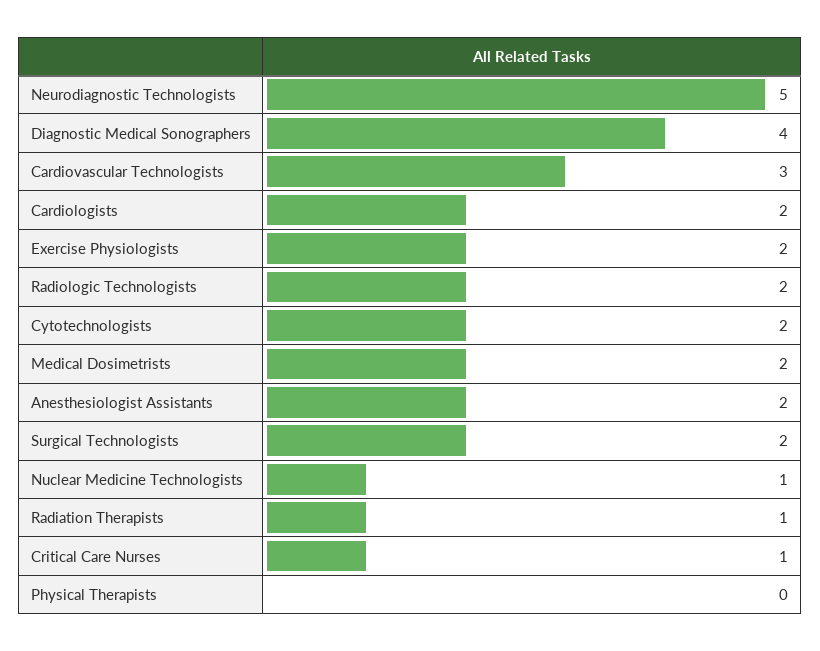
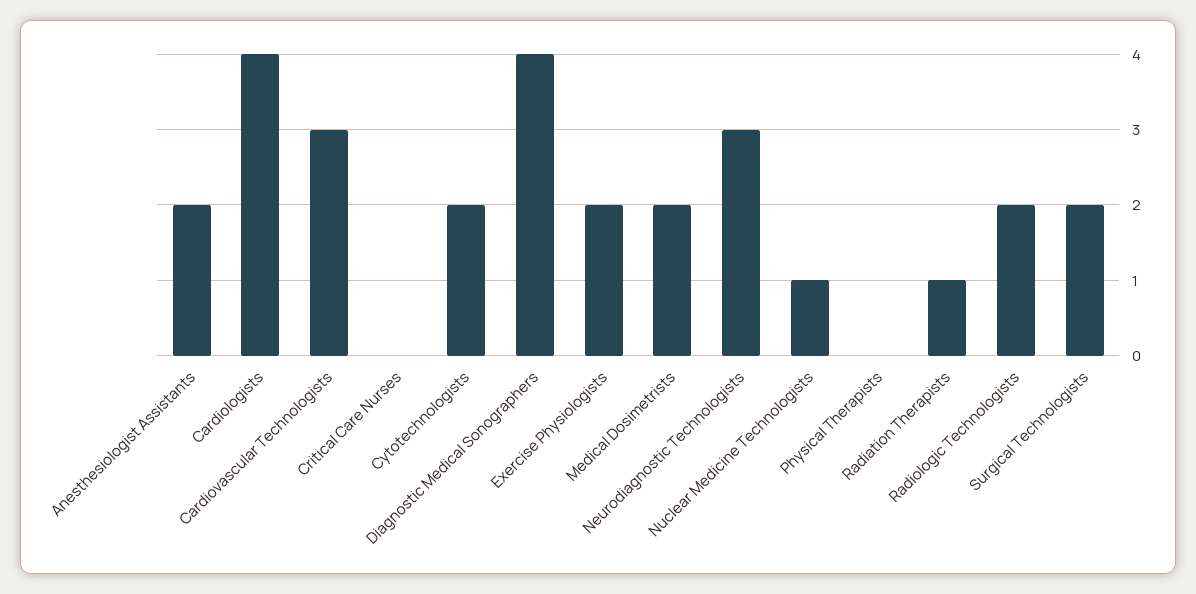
Neurodiagnostic Technologists: 5 -> 3
Cardiologists: 2 -> 4
Critical Care Nurses: 1 -> 0

